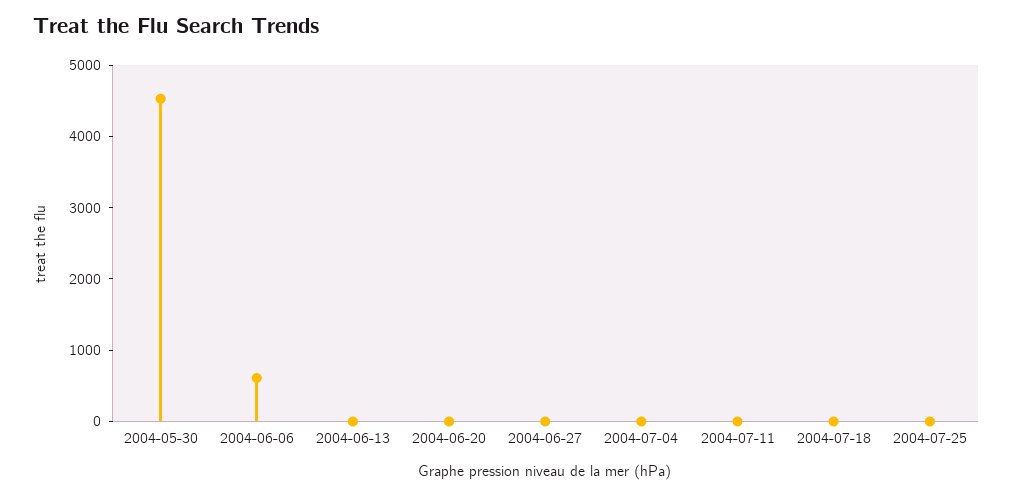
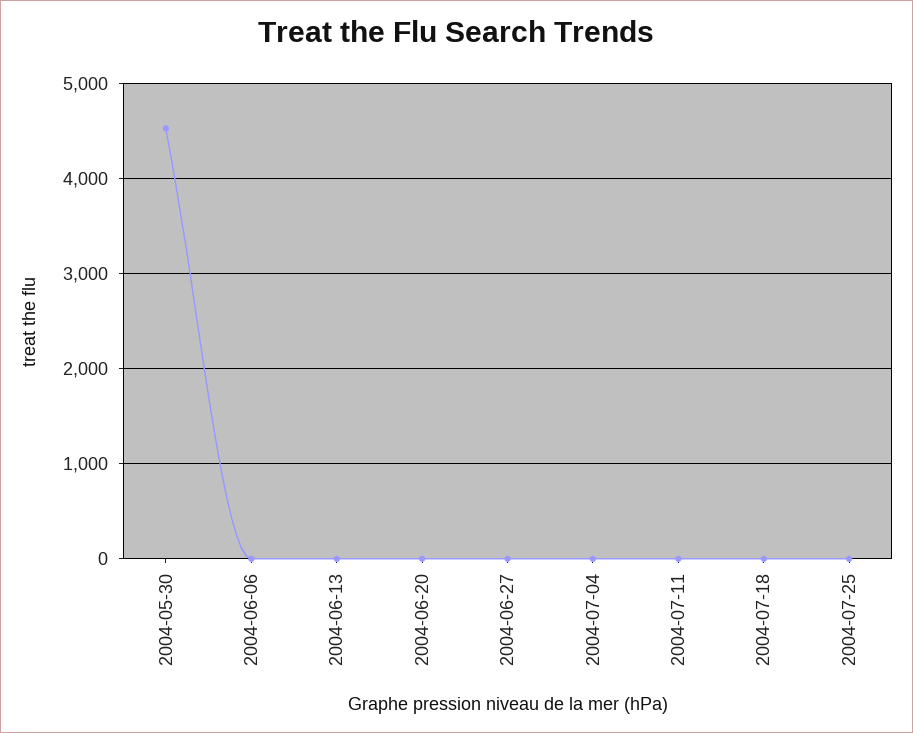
2004-06-06: 600 -> 0

